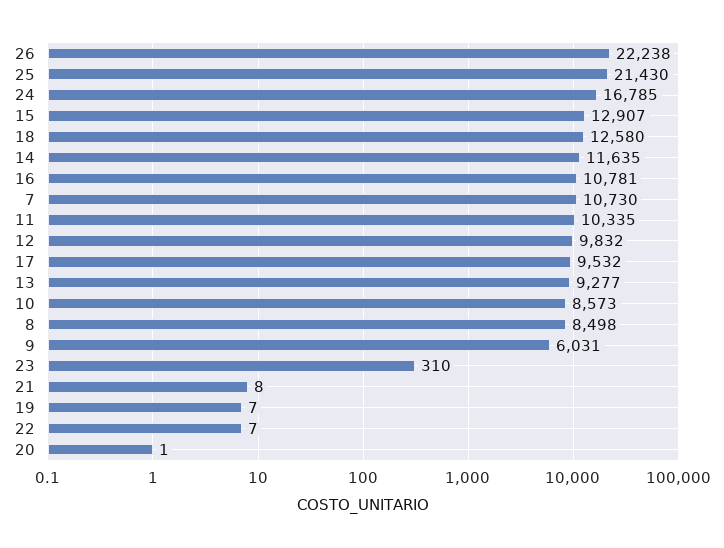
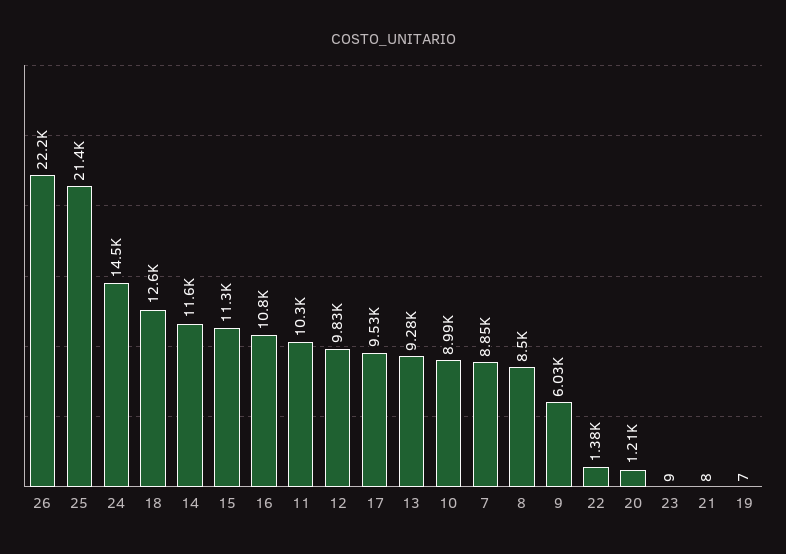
24: 16785 -> 14500
15: 12907 -> 11300
7: 10730 -> 8850
10: 8573 -> 8990
23: 310 -> 9
22: 7 -> 1380
20: 1 -> 1210

